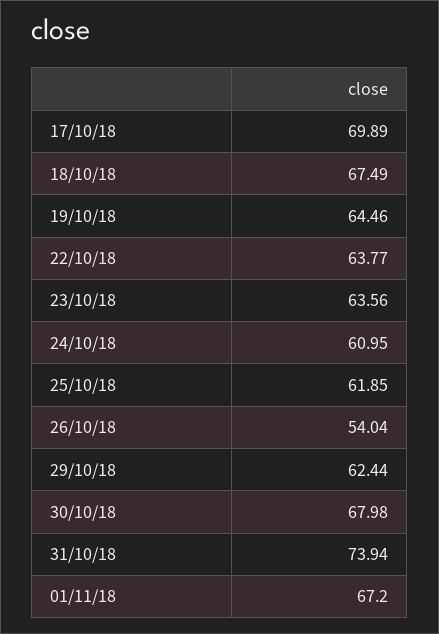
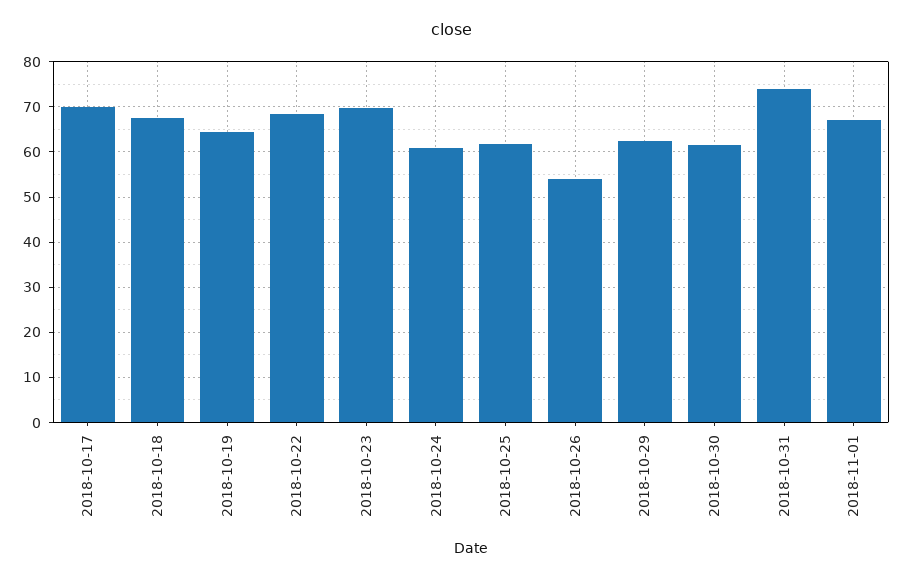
22/10/18: 63.77 -> 68
23/10/18: 63.56 -> 70
30/10/18: 67.98 -> 62

